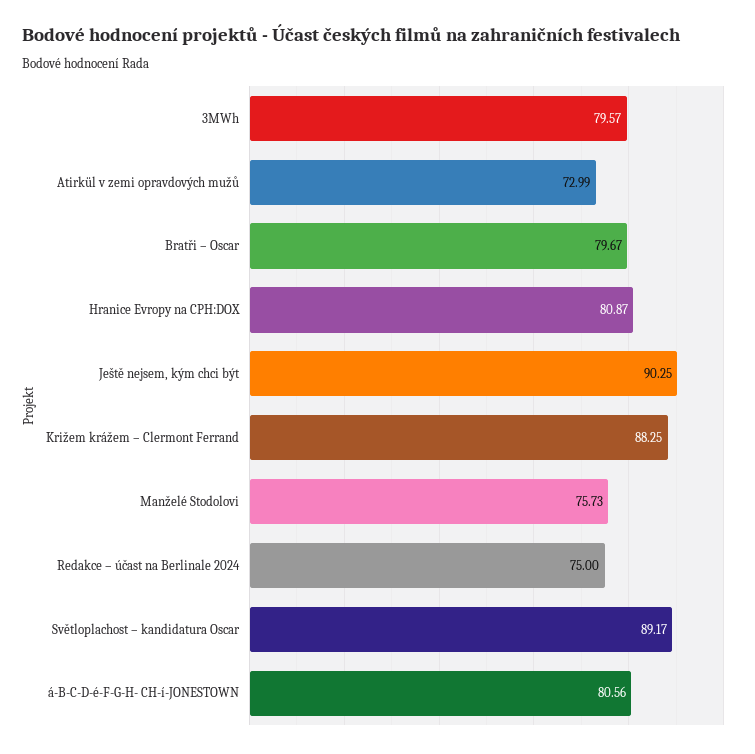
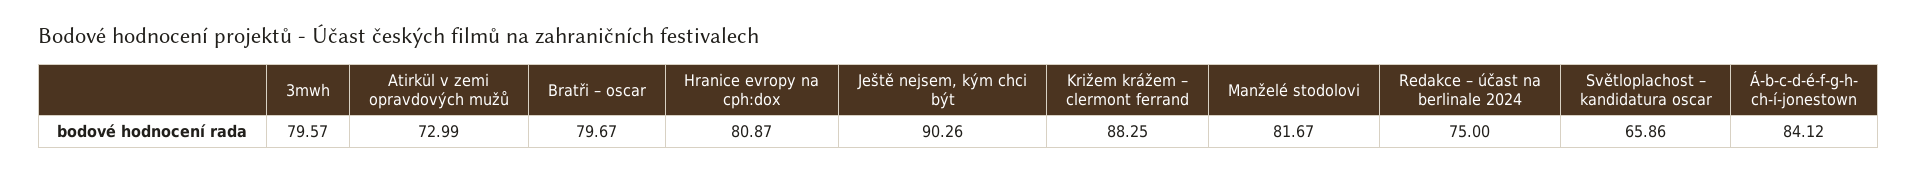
Ještě nejsem, kým chci být: 90.25 -> 90.26
Manželé Stodolovi: 75.73 -> 81.67
Světloplachost – kandidatura Oscar: 89.17 -> 65.86
á-B-C-D-é-F-G-H- CH-í-JONESTOWN: 80.56 -> 84.12

